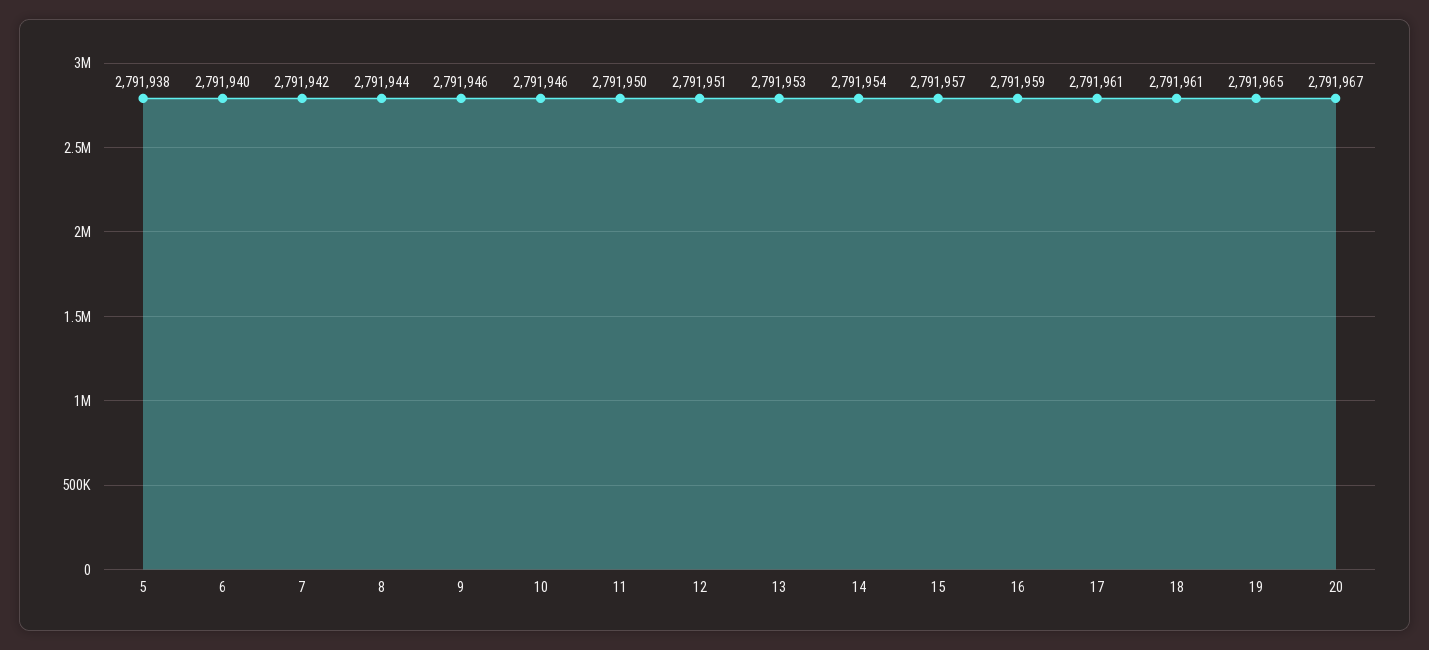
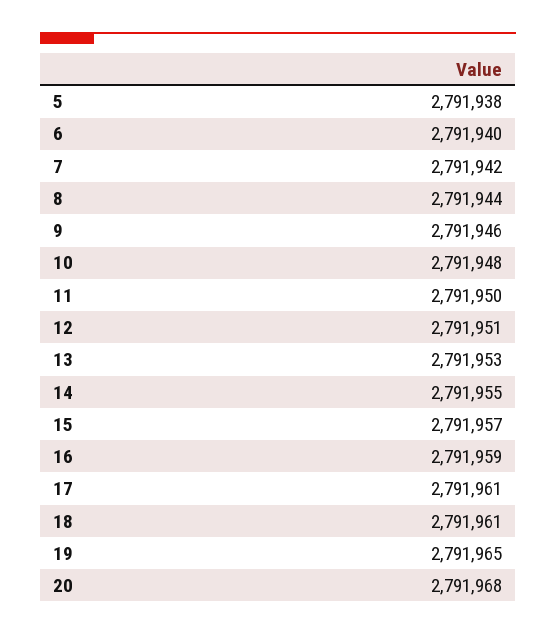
10: 2791946 -> 2791948
14: 2791954 -> 2791955
20: 2791967 -> 2791968

